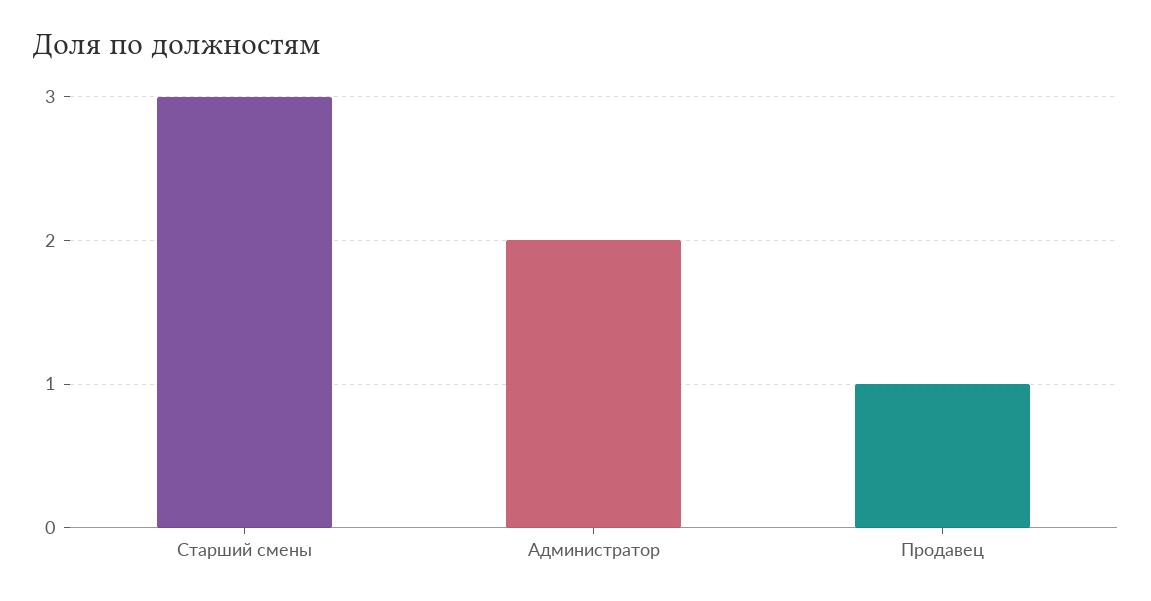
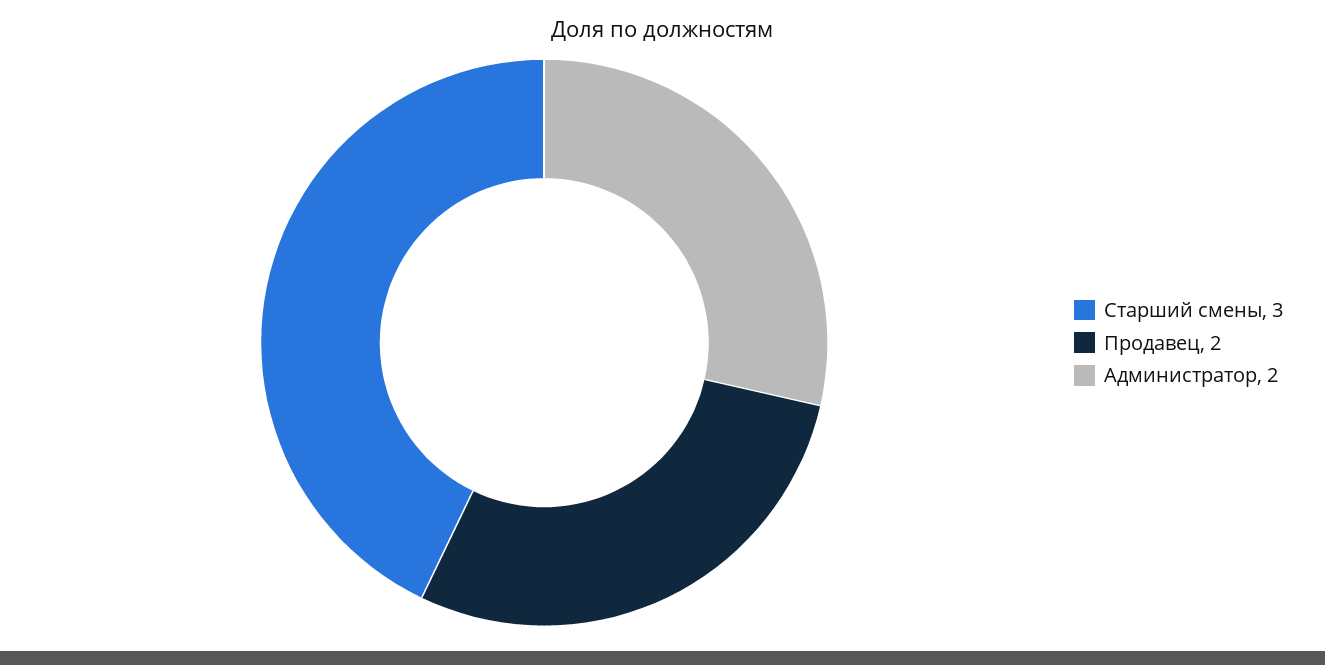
Продавец: 1 -> 2

